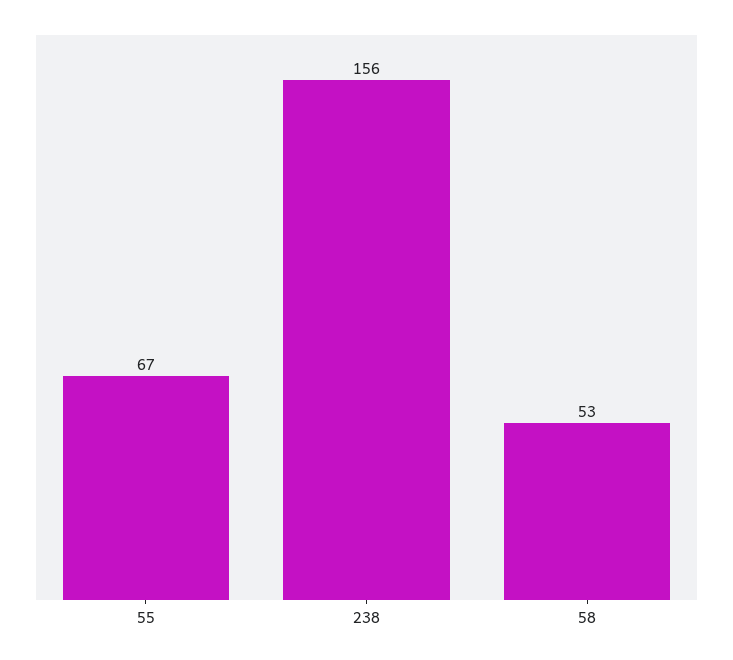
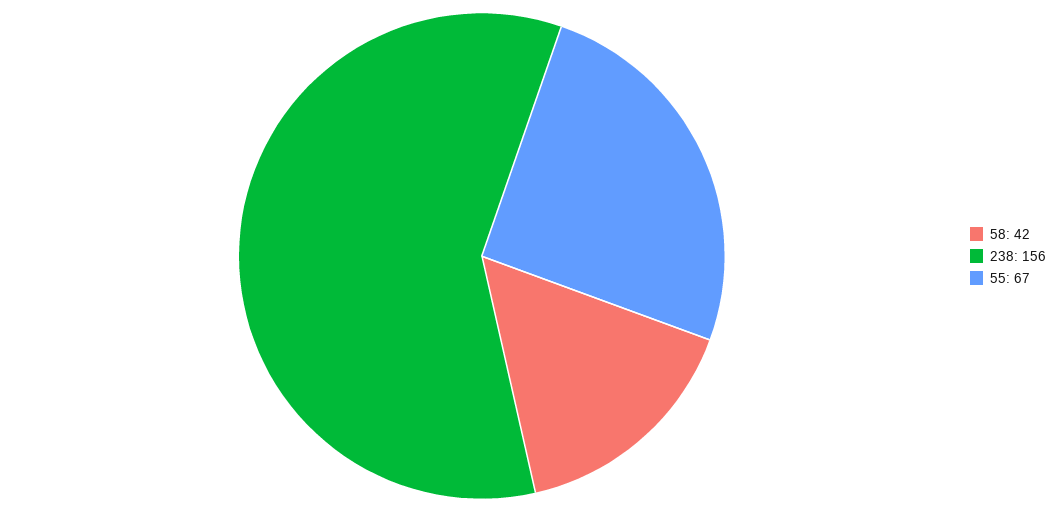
58: 53 -> 42

